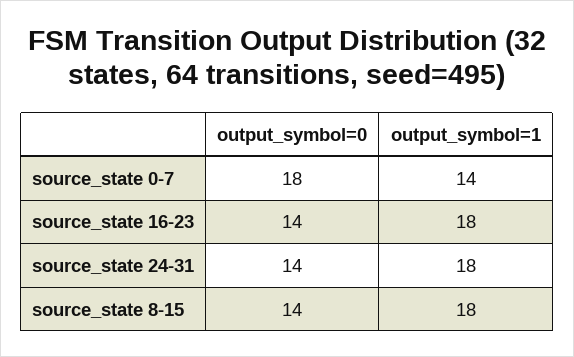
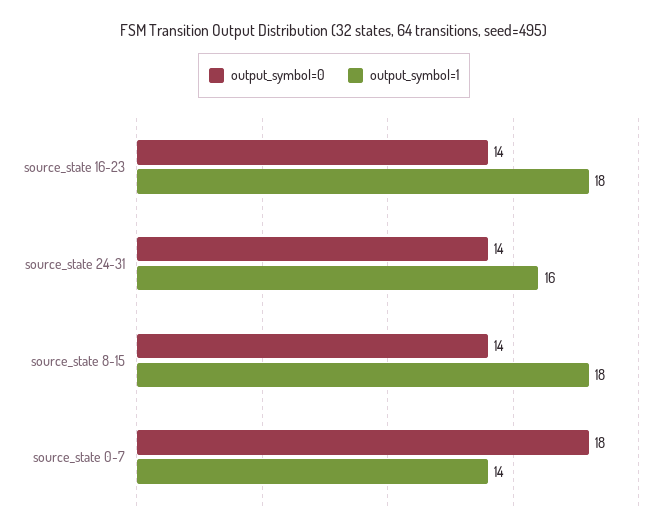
output_symbol=1, source_state 24-31: 18 -> 16

